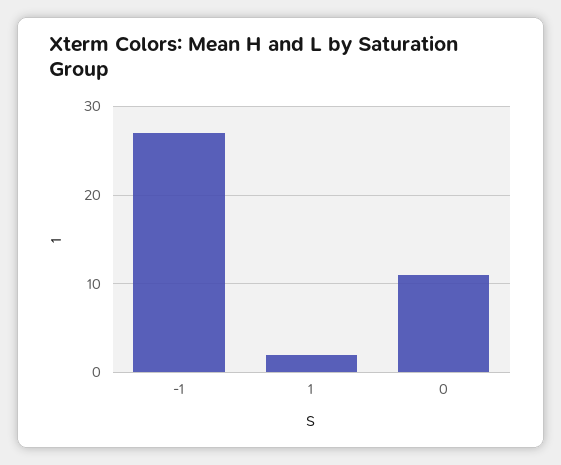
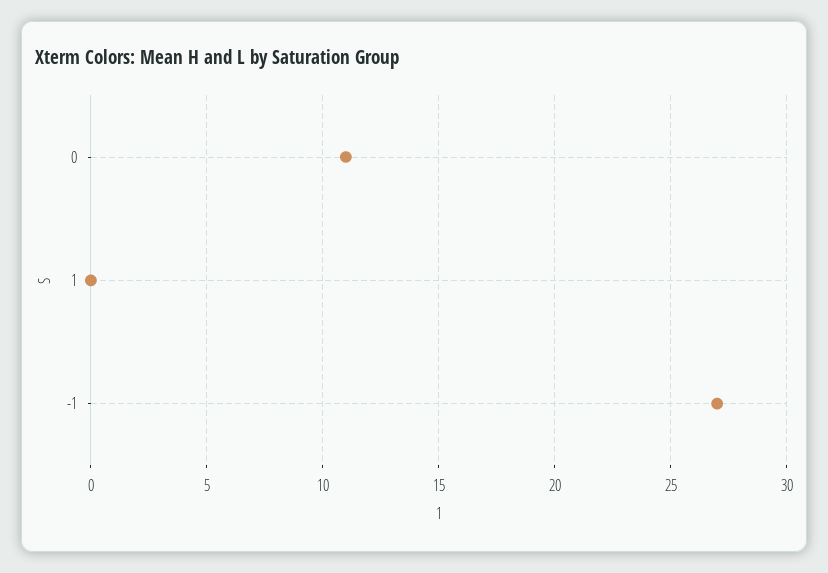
1: 2 -> 0

